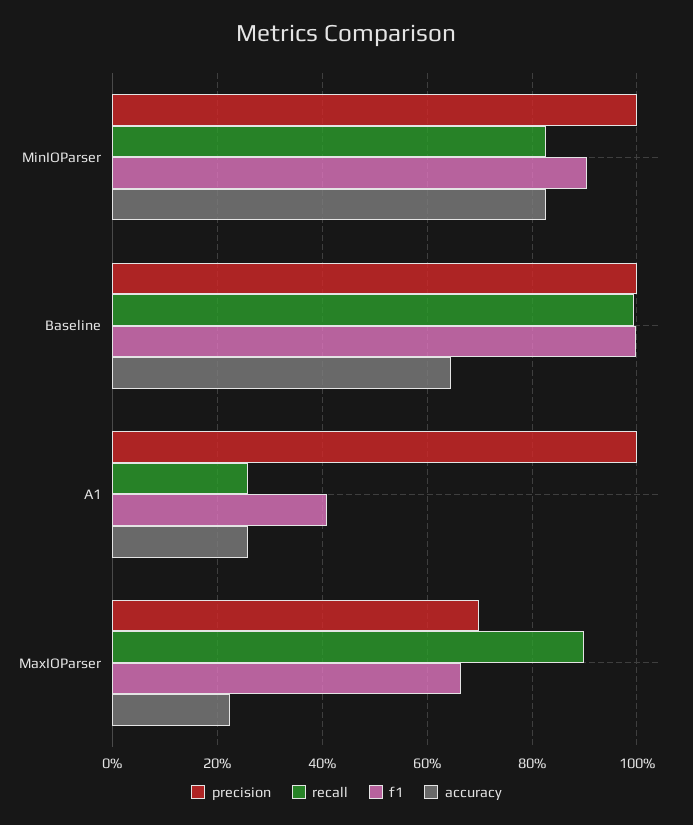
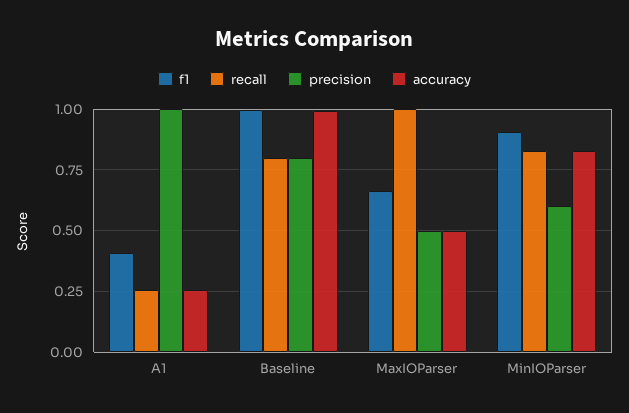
precision, MinIOParser: 1 -> 0.6
precision, Baseline: 1 -> 0.8
recall, Baseline: 1 -> 0.8
accuracy, Baseline: 0.64 -> 1
precision, MaxIOParser: 0.7 -> 0.5
recall, MaxIOParser: 0.9 -> 1
accuracy, MaxIOParser: 0.22 -> 0.5

